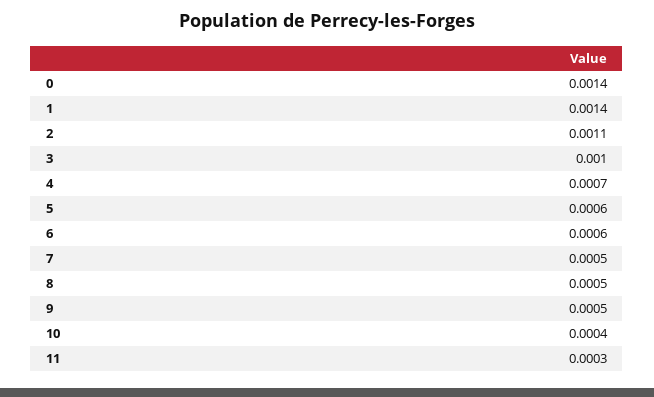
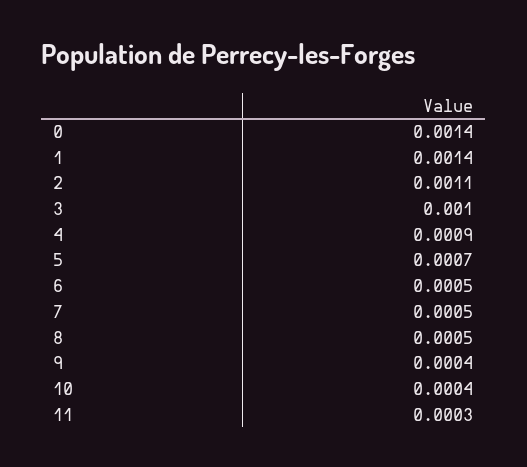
4: 0.0007 -> 0.0009
5: 0.0006 -> 0.0007
6: 0.0006 -> 0.0005
9: 0.0005 -> 0.0004

